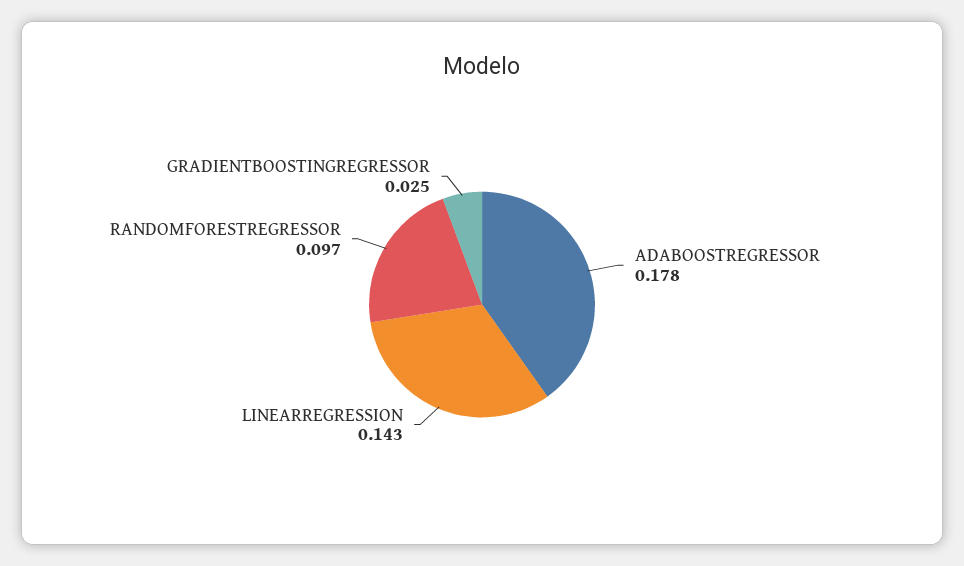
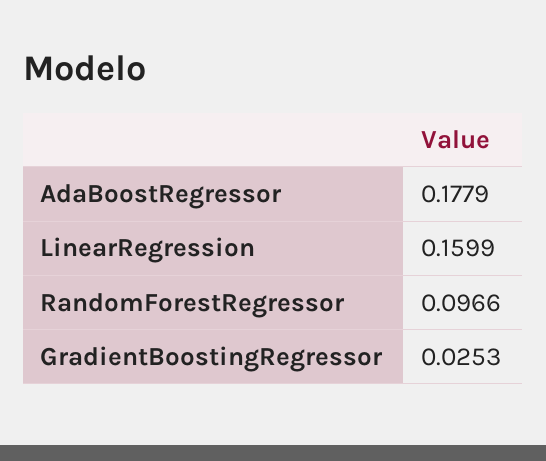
LINEARREGRESSION: 0.143 -> 0.1599

